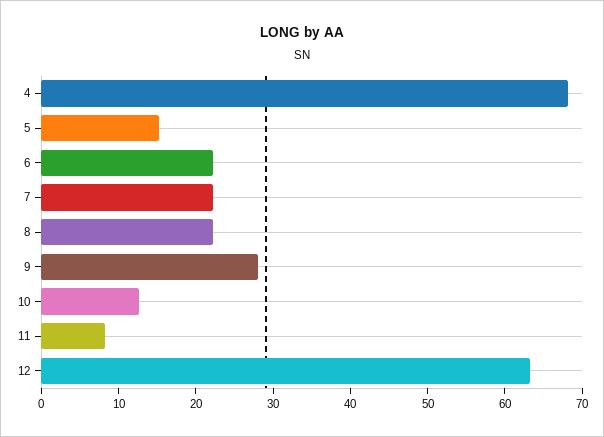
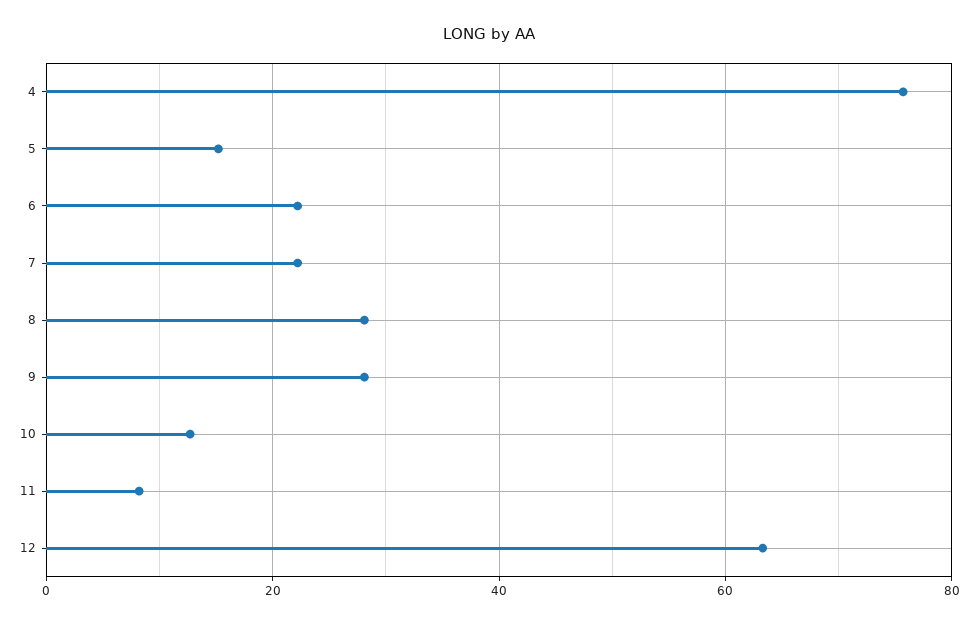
4: 68 -> 76
8: 22 -> 28

